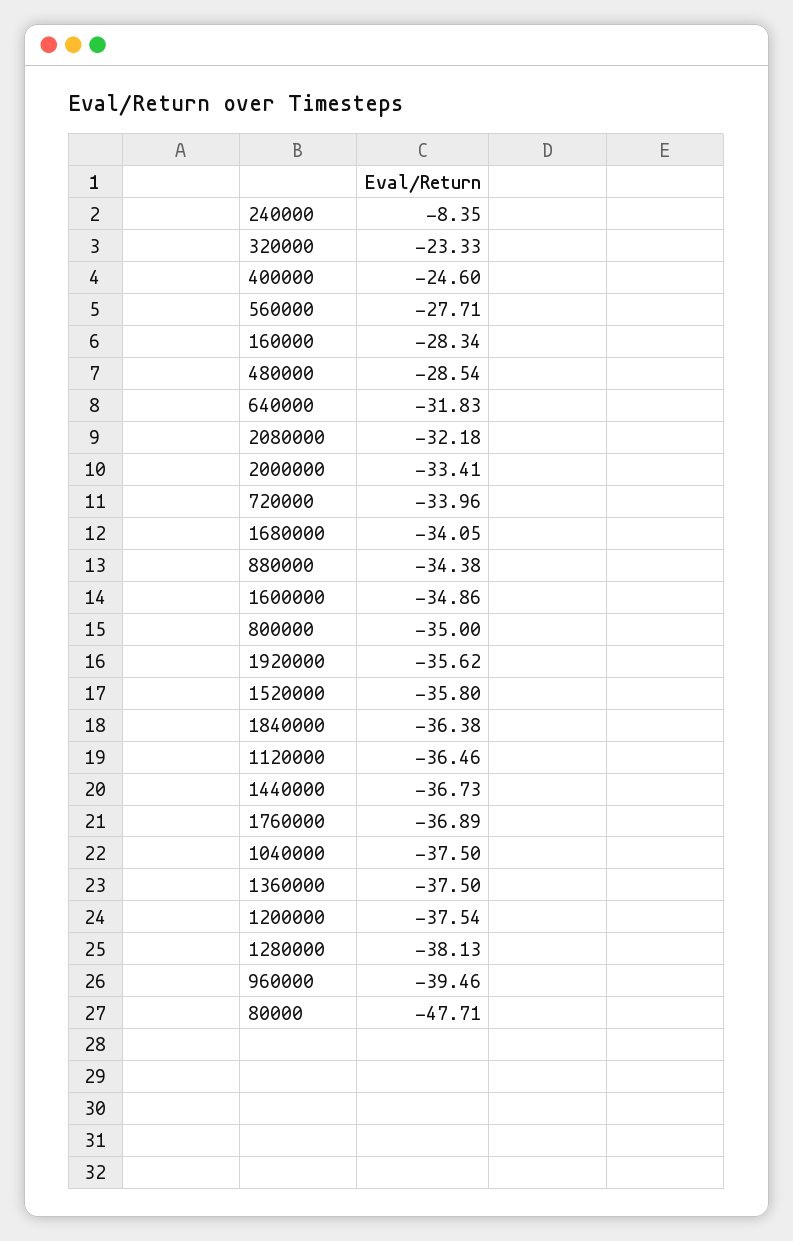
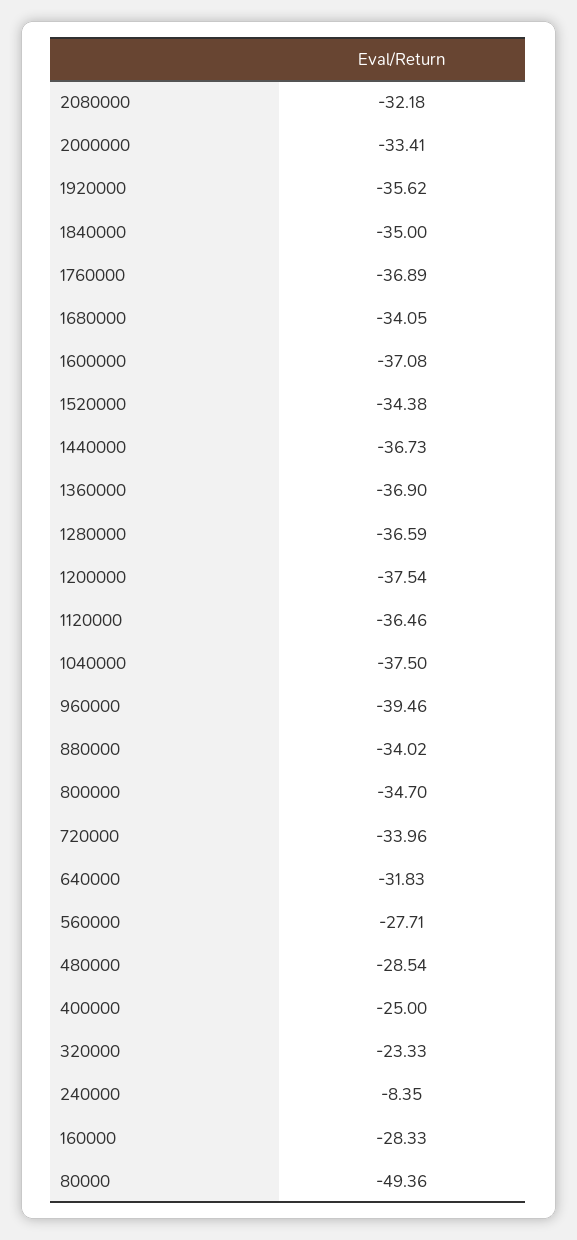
400000: -24.6 -> -25
160000: -28.34 -> -28.33
880000: -34.38 -> -34.02
1600000: -34.86 -> -37.08
800000: -35 -> -34.7
1520000: -35.8 -> -34.38
1840000: -36.38 -> -35
1360000: -37.5 -> -36.9
1280000: -38.13 -> -36.59
80000: -47.71 -> -49.36

